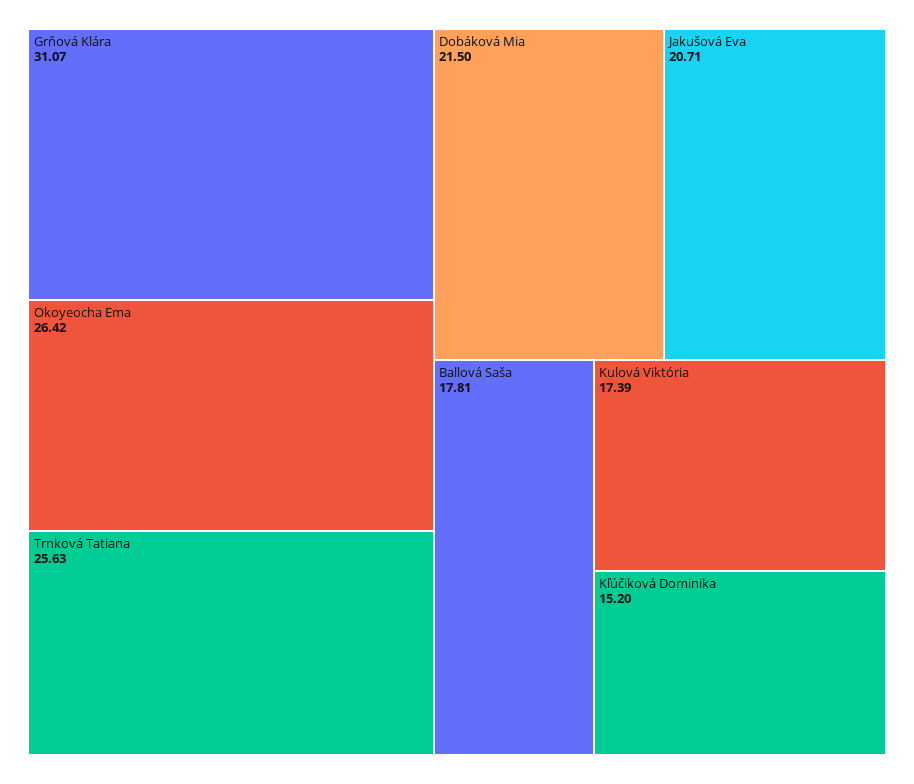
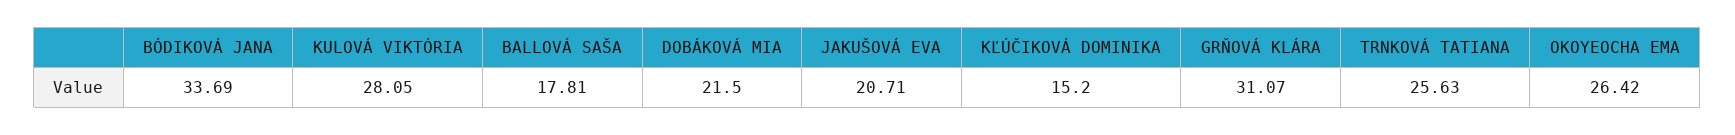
Kulová Viktória: 17.39 -> 28.05
BÓDIKOVÁ JANA: none -> 33.69

